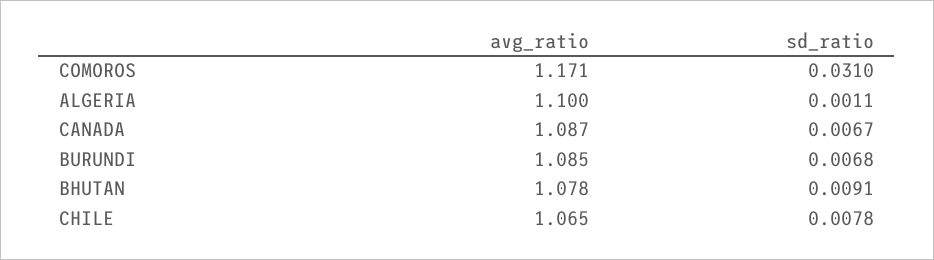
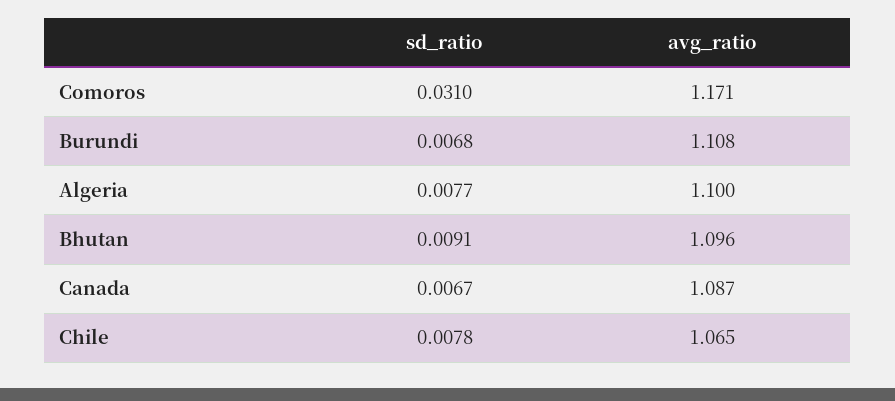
sd_ratio, ALGERIA: 0.0011 -> 0.0077
avg_ratio, BURUNDI: 1.085 -> 1.108
avg_ratio, BHUTAN: 1.078 -> 1.096

